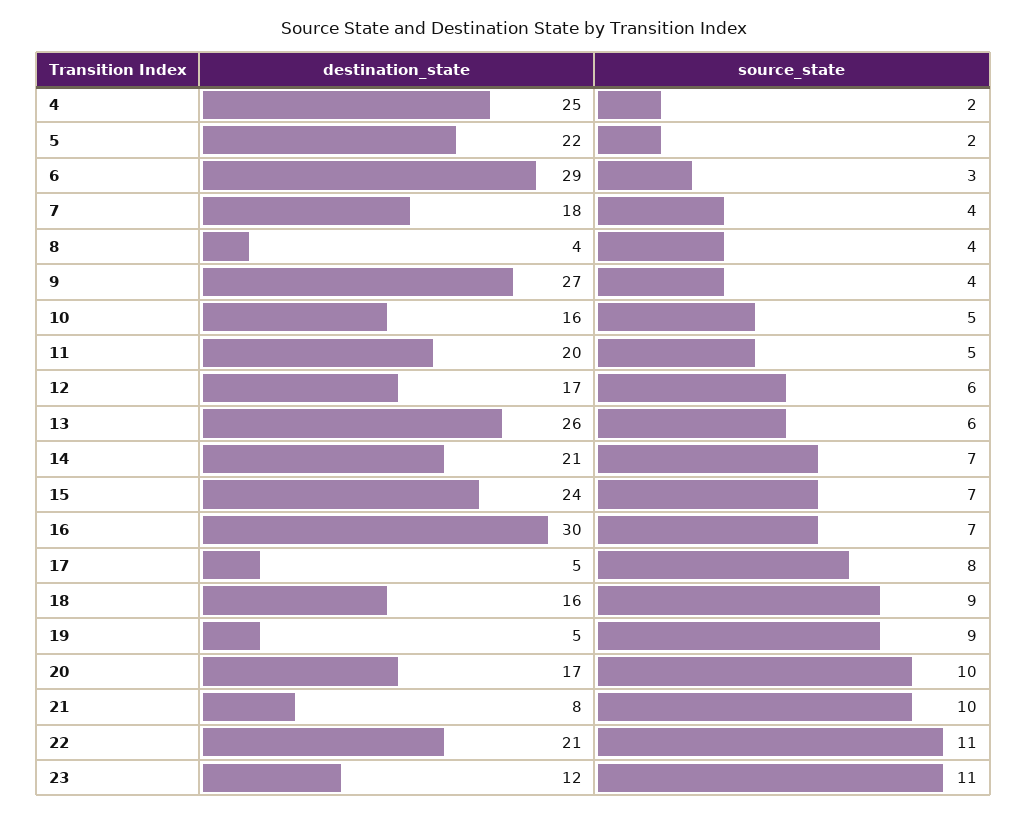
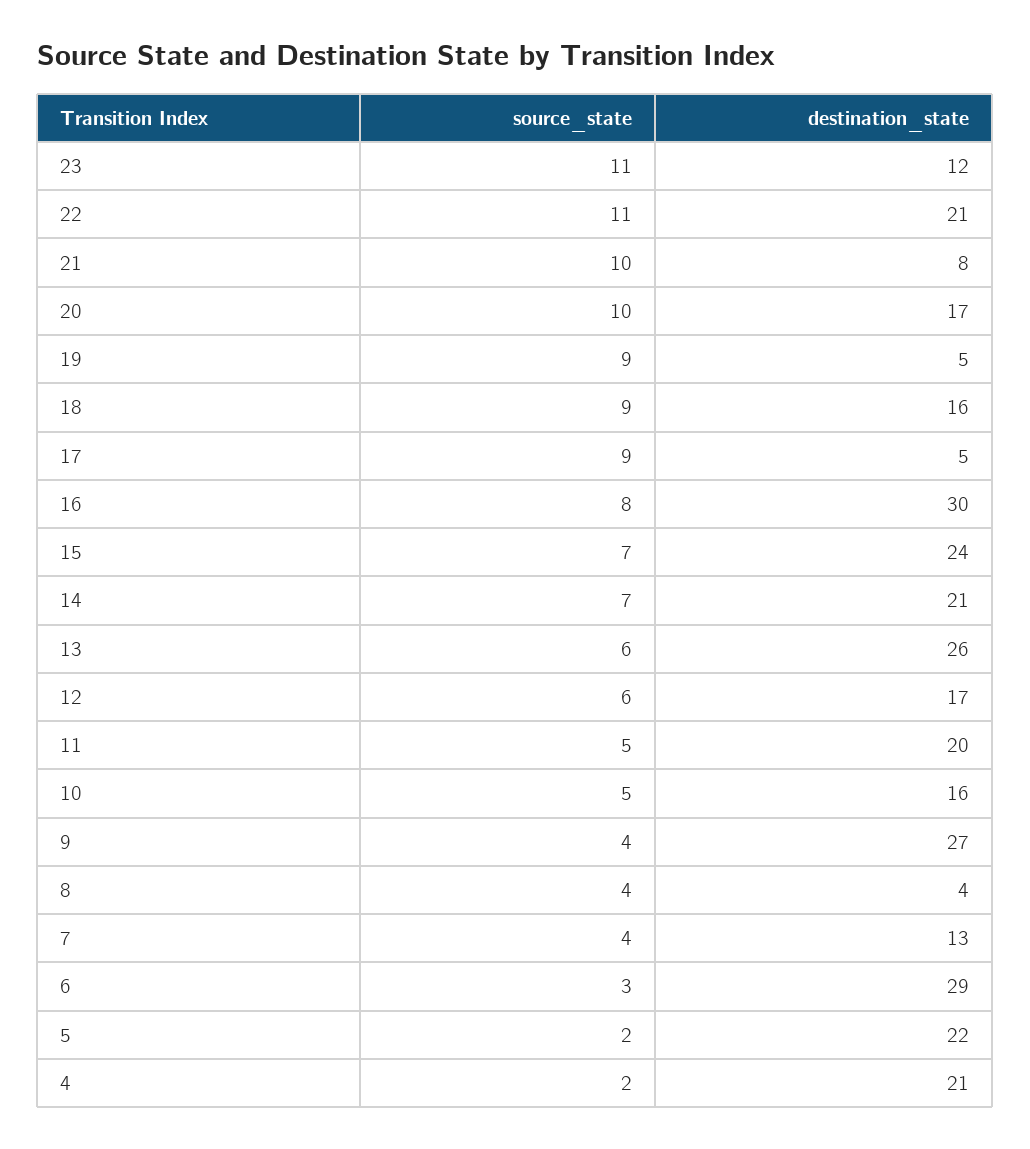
destination_state, 4: 25 -> 21
destination_state, 7: 18 -> 13
source_state, 16: 7 -> 8
source_state, 17: 8 -> 9

